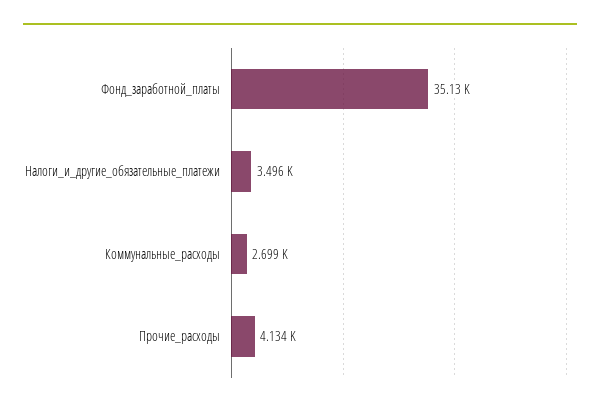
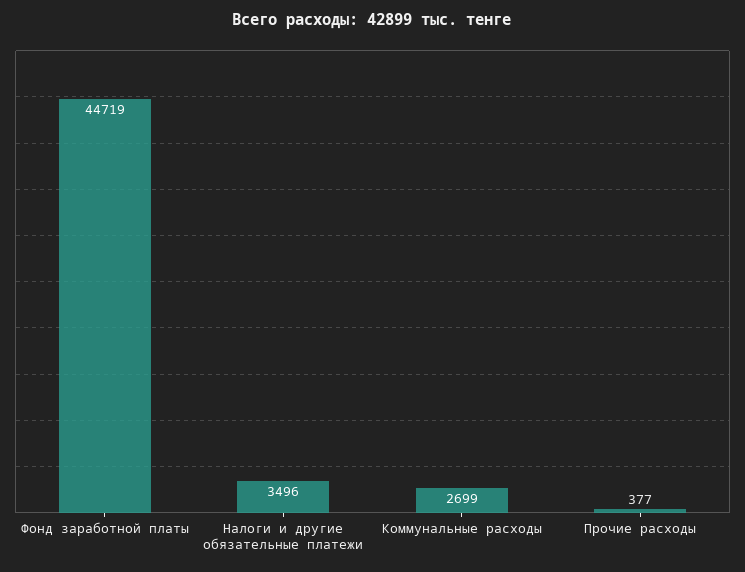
Фонд_заработной_платы: 35130 -> 44719
Прочие_расходы: 4134 -> 377

